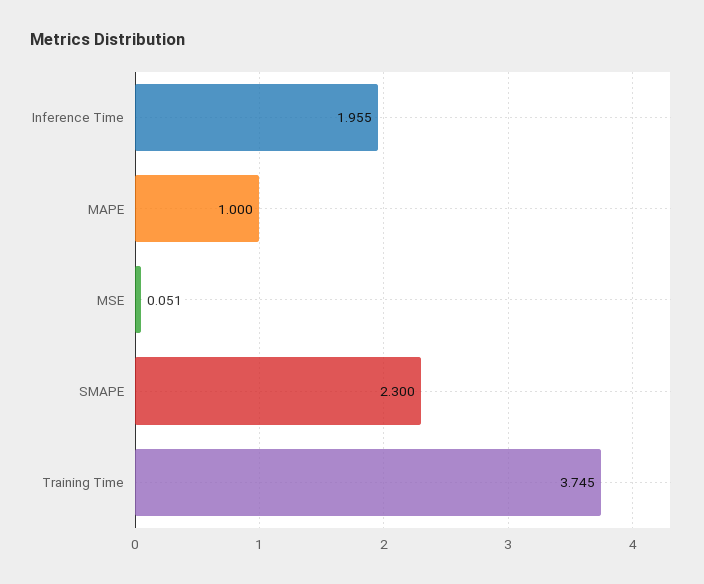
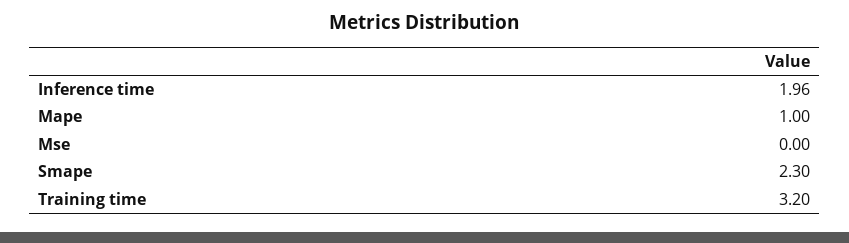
MSE: 0.051 -> 0
Training Time: 3.745 -> 3.2

